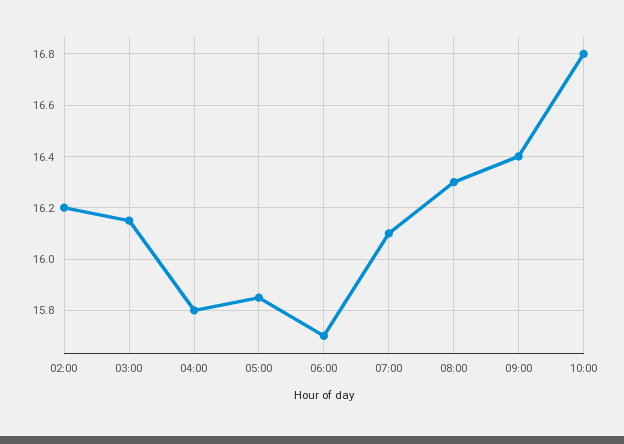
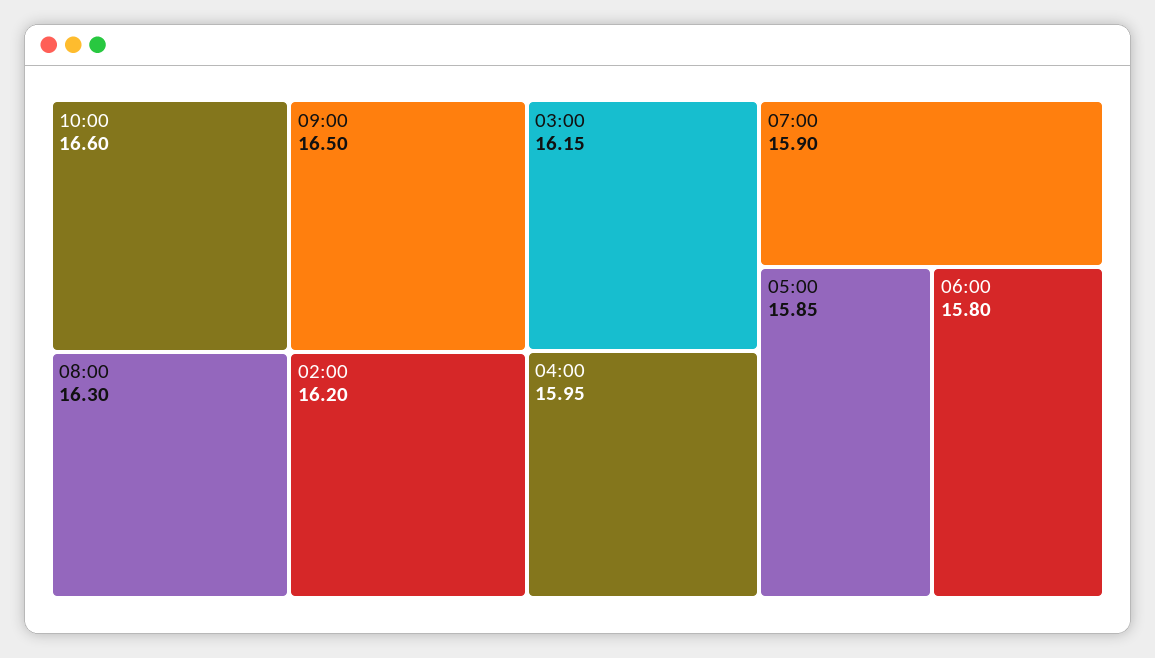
04:00: 15.8 -> 15.95
06:00: 15.7 -> 15.8
07:00: 16.1 -> 15.9
09:00: 16.4 -> 16.5
10:00: 16.8 -> 16.6

